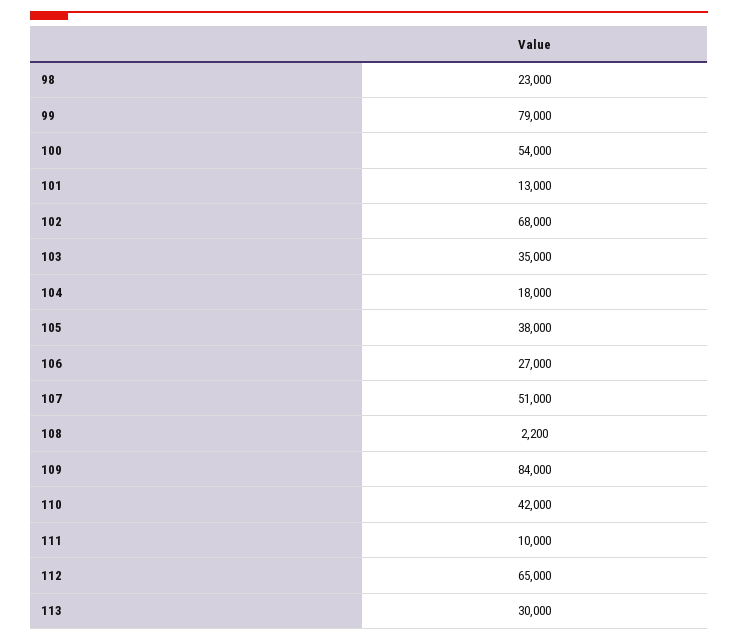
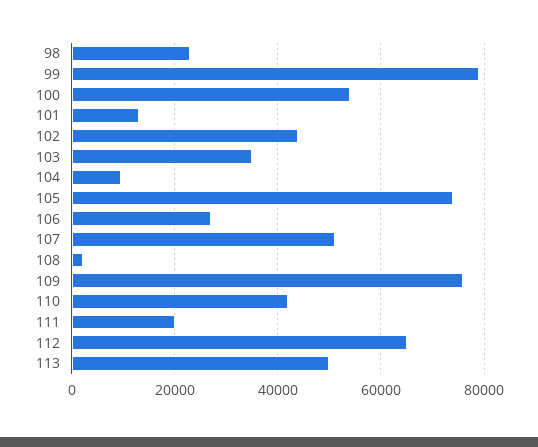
102: 68000 -> 44000
104: 18000 -> 10000
105: 38000 -> 74000
109: 84000 -> 76000
111: 10000 -> 20000
113: 30000 -> 50000

